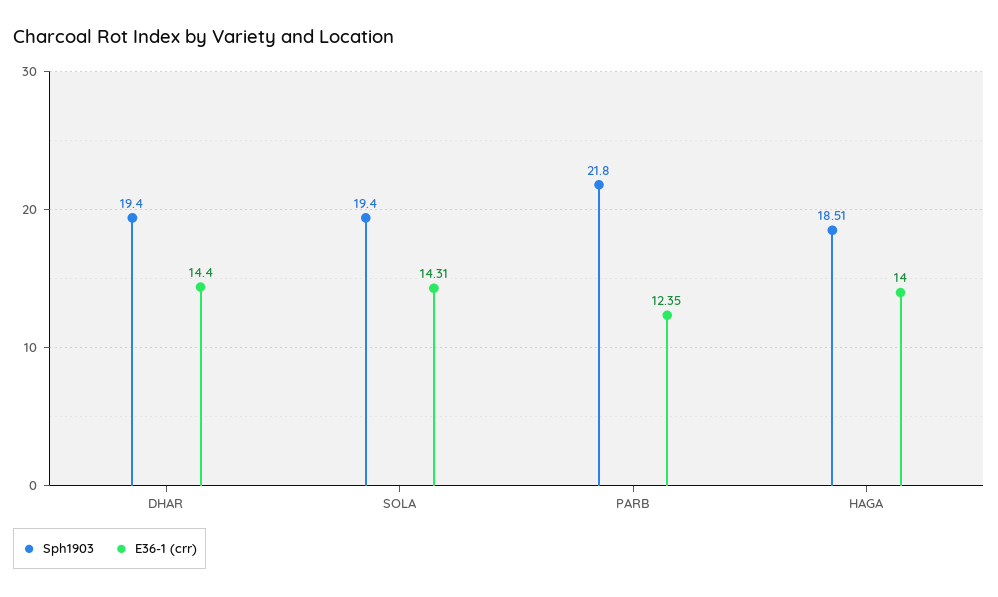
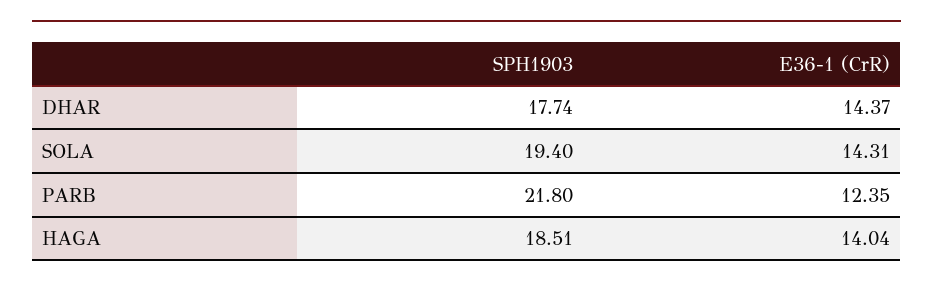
Sph1903, DHAR: 19.4 -> 17.74
E36-1 (crr), DHAR: 14.4 -> 14.37
E36-1 (crr), HAGA: 14 -> 14.04

